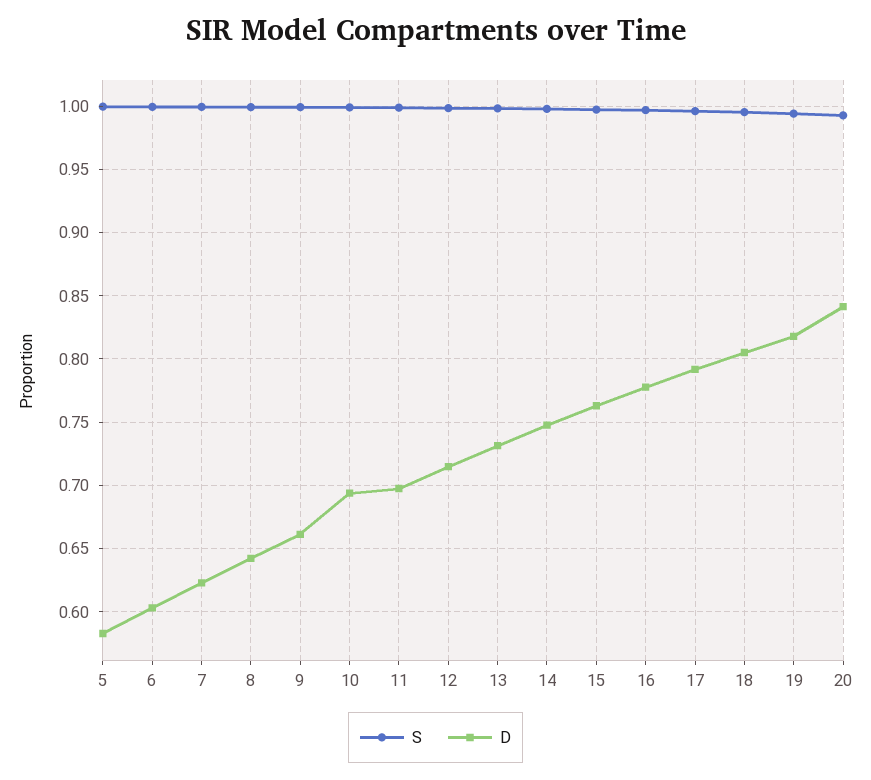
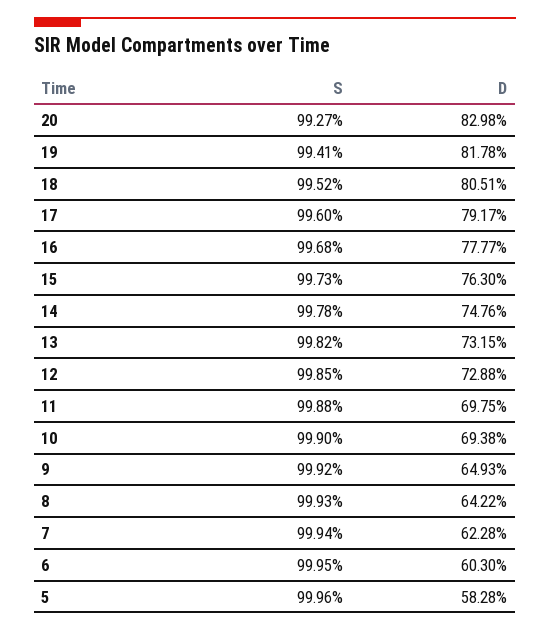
D, 9: 0.66 -> 0.6493
D, 12: 0.715 -> 0.7288
D, 20: 0.84 -> 0.8298

